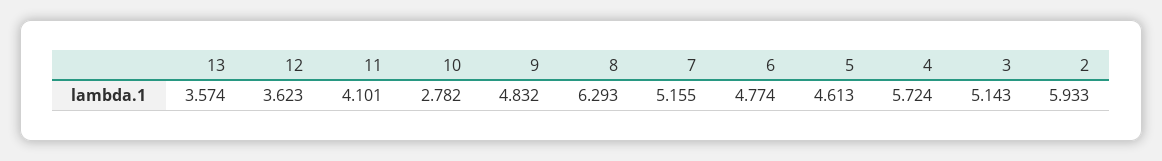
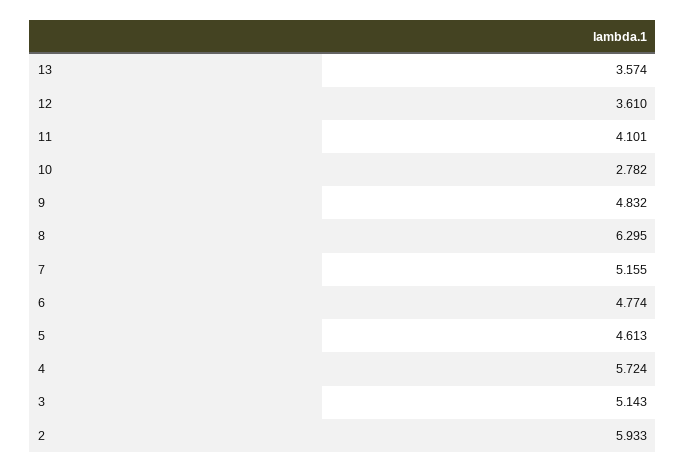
12: 3.623 -> 3.61
8: 6.293 -> 6.295

